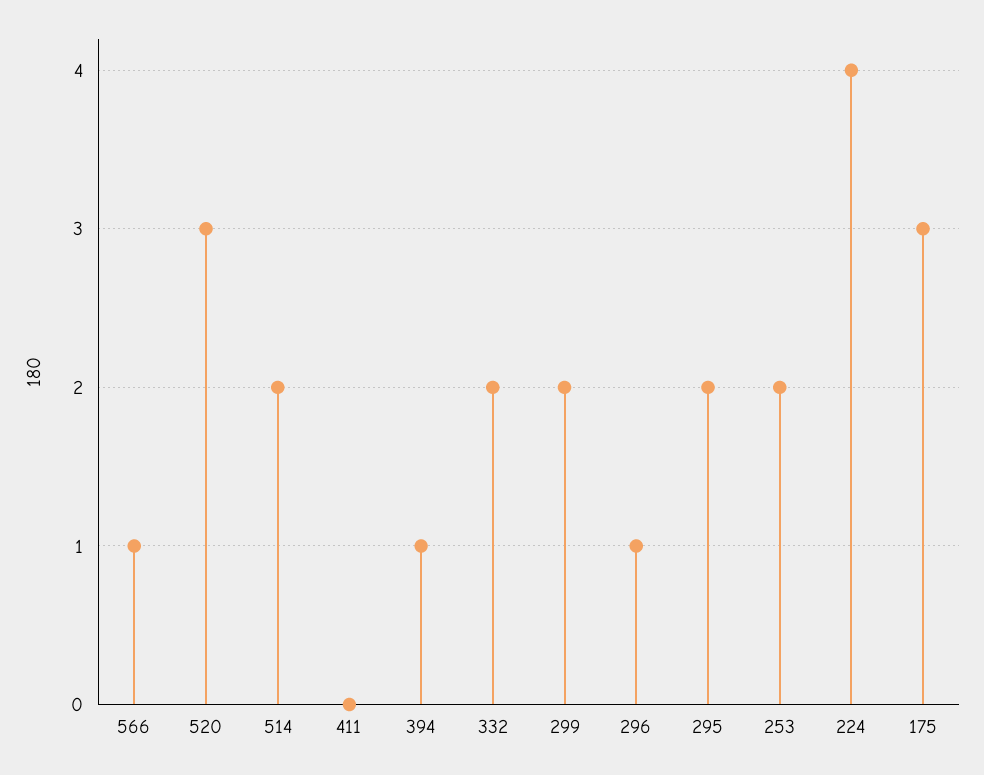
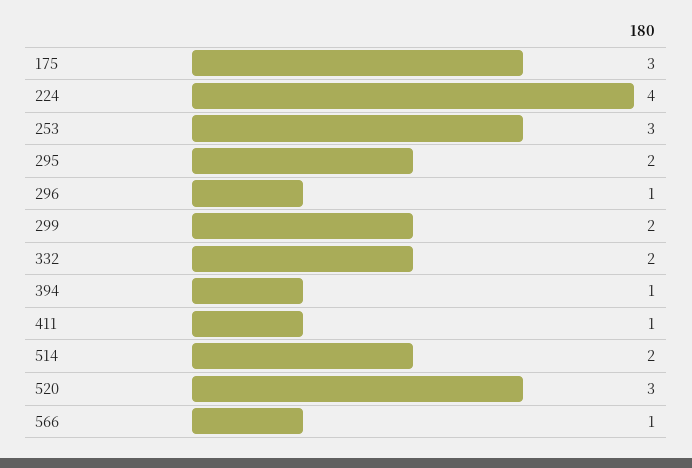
411: 0 -> 1
253: 2 -> 3

